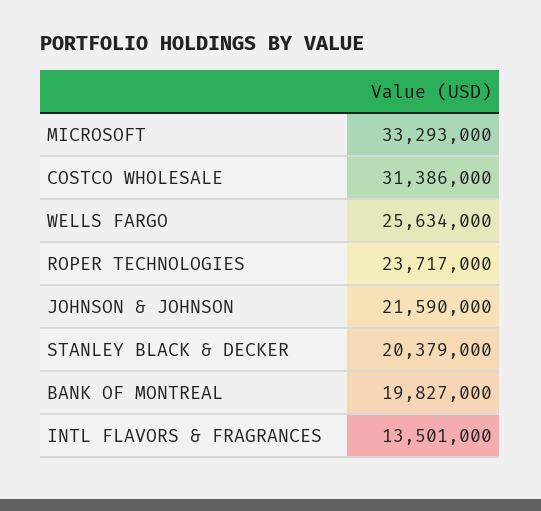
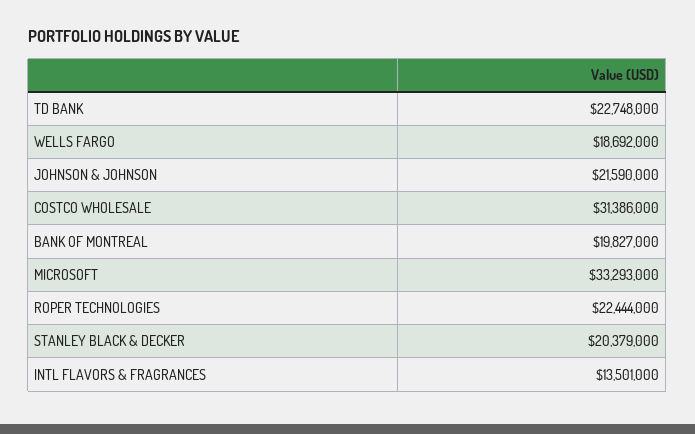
WELLS FARGO: 25634000 -> 18692000
ROPER TECHNOLOGIES: 23717000 -> 22444000
TD BANK: none -> 22748000

